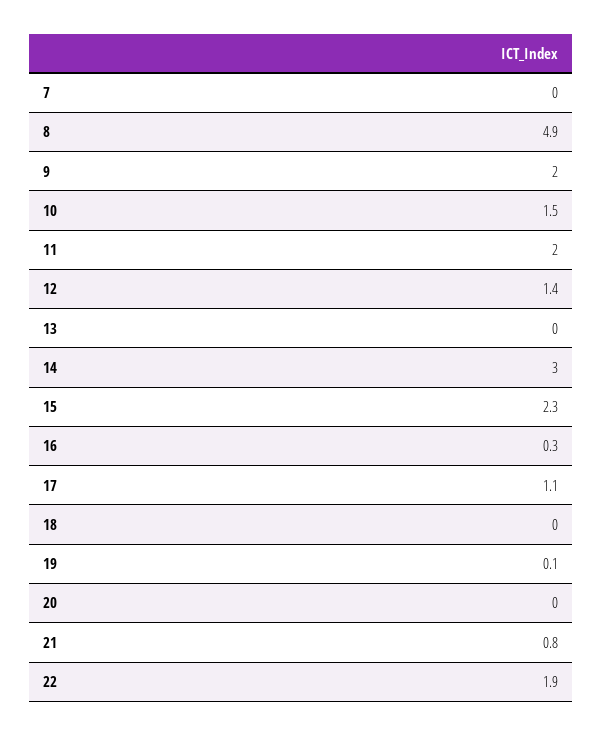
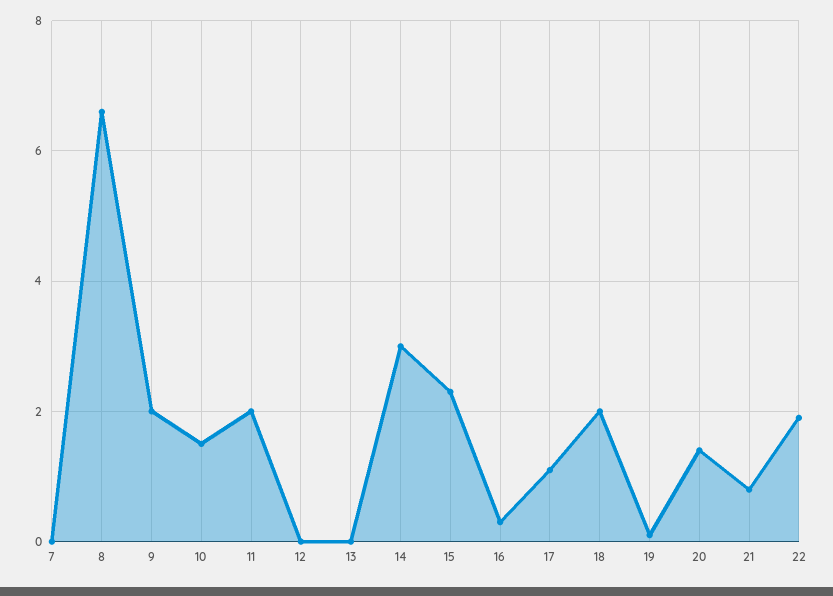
8: 4.9 -> 6.5
12: 1.4 -> 0
18: 0 -> 2
20: 0 -> 1.5

